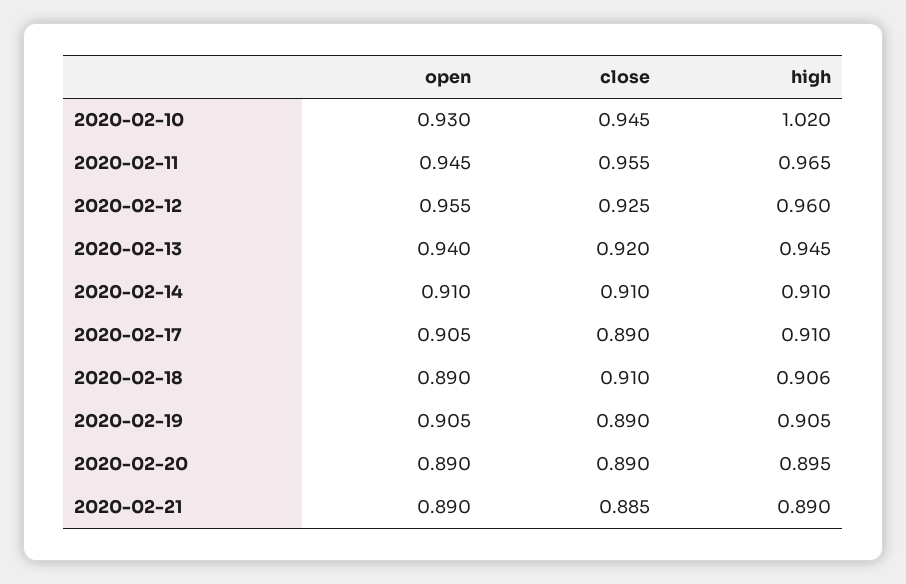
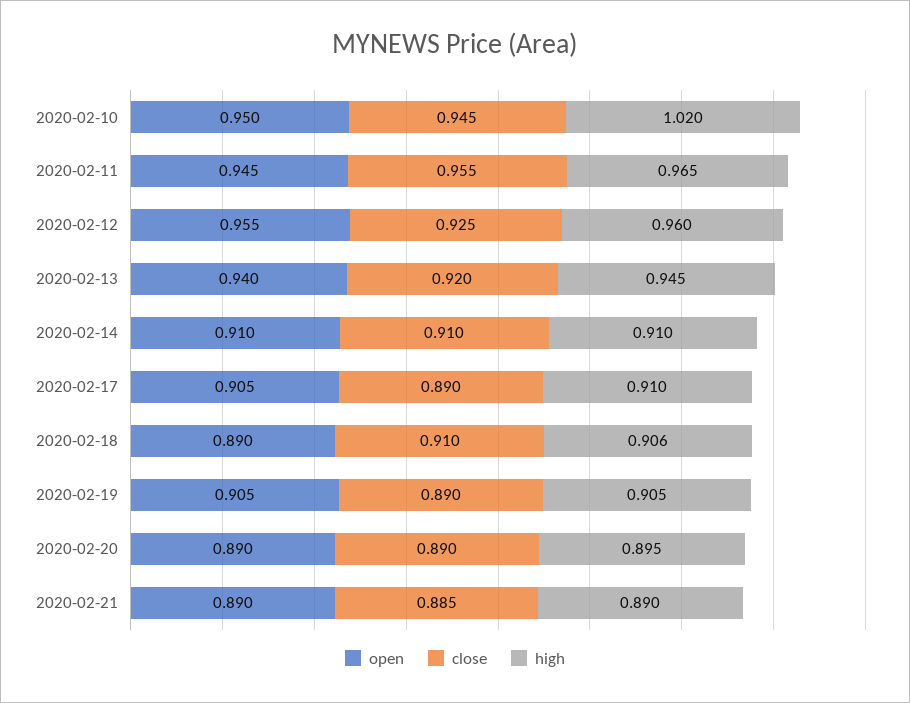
open, 2020-02-10: 0.93 -> 0.95

